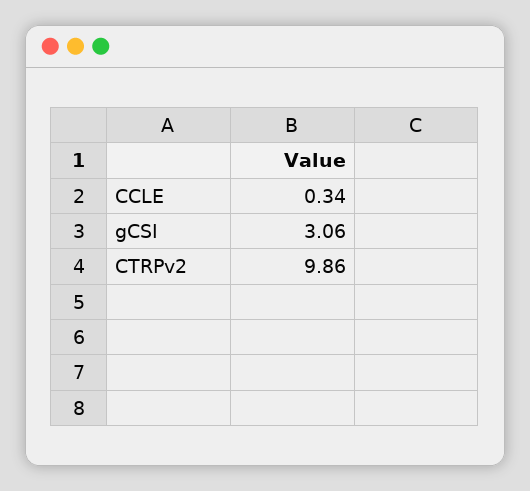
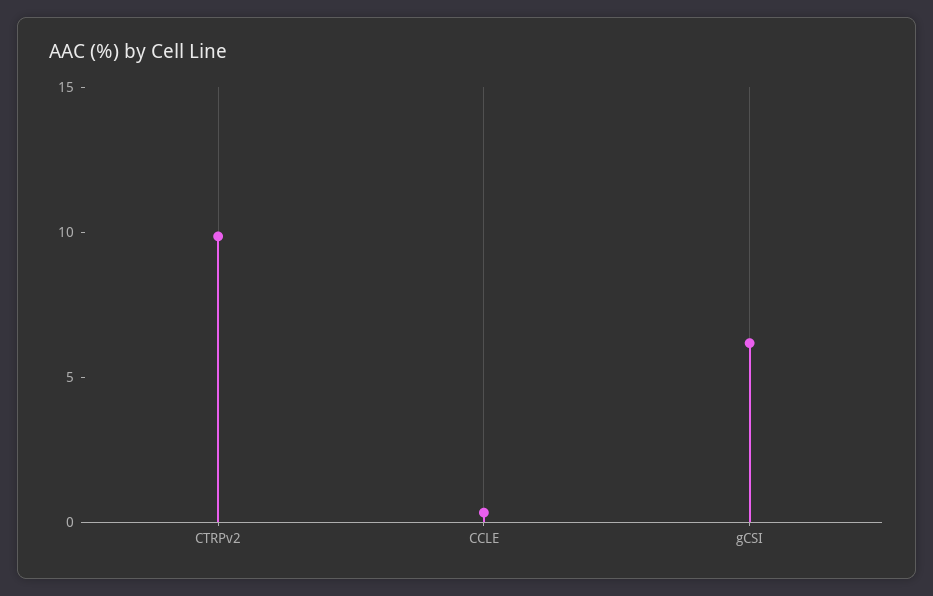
gCSI: 3.06 -> 6

